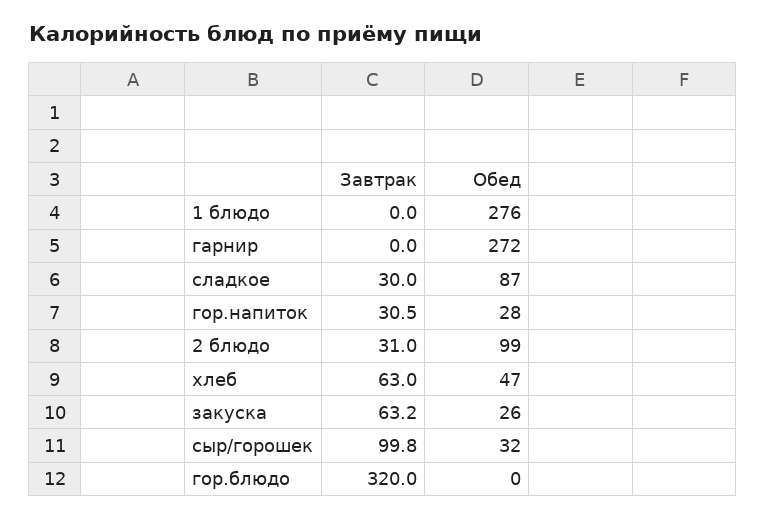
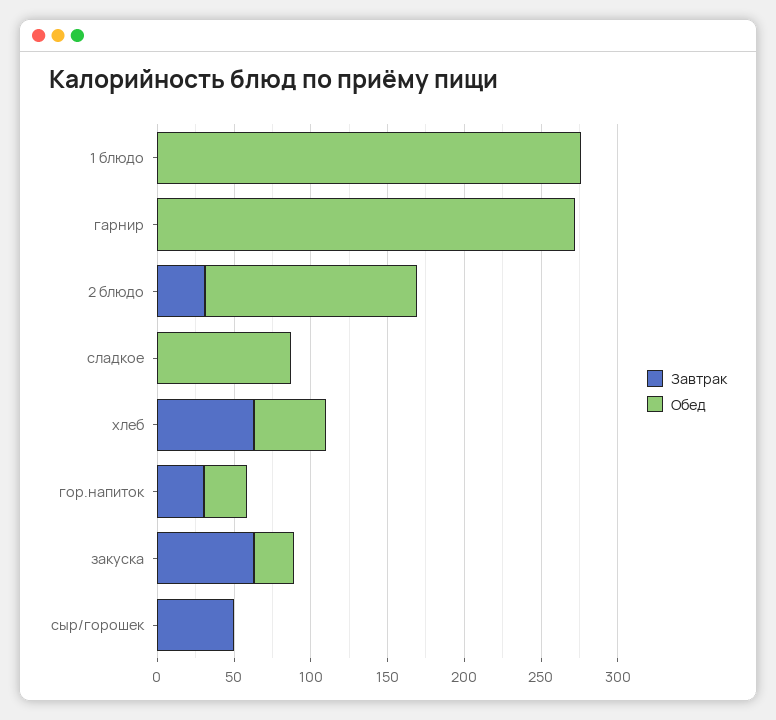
Завтрак, сладкое: 30 -> 0
Обед, 2 блюдо: 99 -> 140
Завтрак, сыр/горошек: 99.8 -> 50
Обед, сыр/горошек: 32 -> 0
Завтрак, гор.блюдо: 320 -> none
Обед, гор.блюдо: 0 -> none

